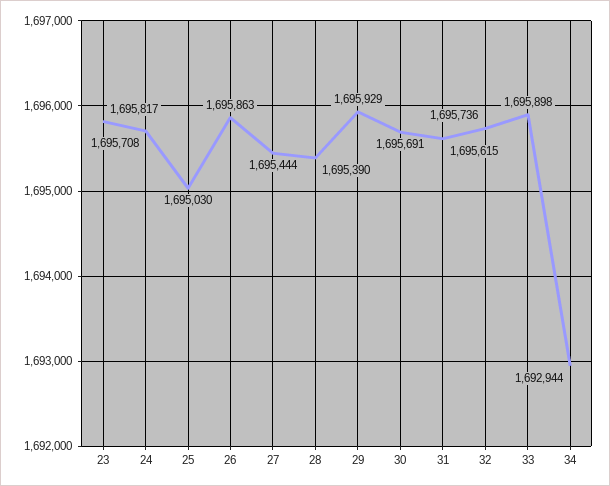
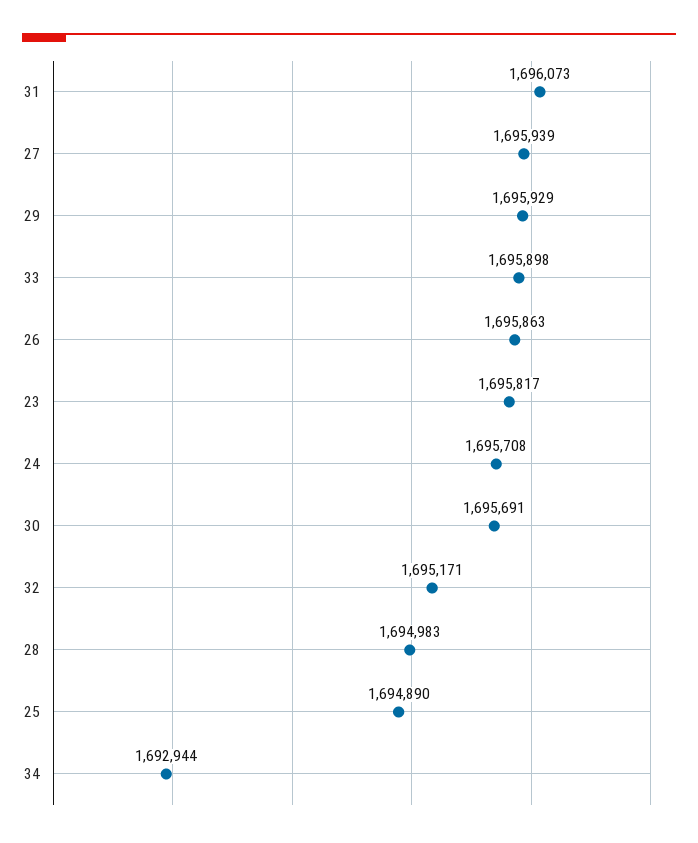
25: 1695030 -> 1694890
27: 1695444 -> 1695939
28: 1695390 -> 1694983
31: 1695615 -> 1696073
32: 1695736 -> 1695171

